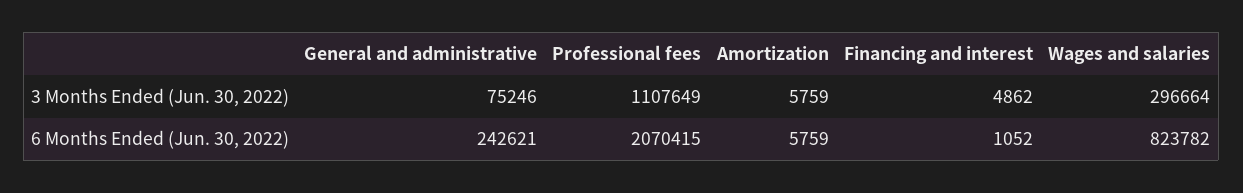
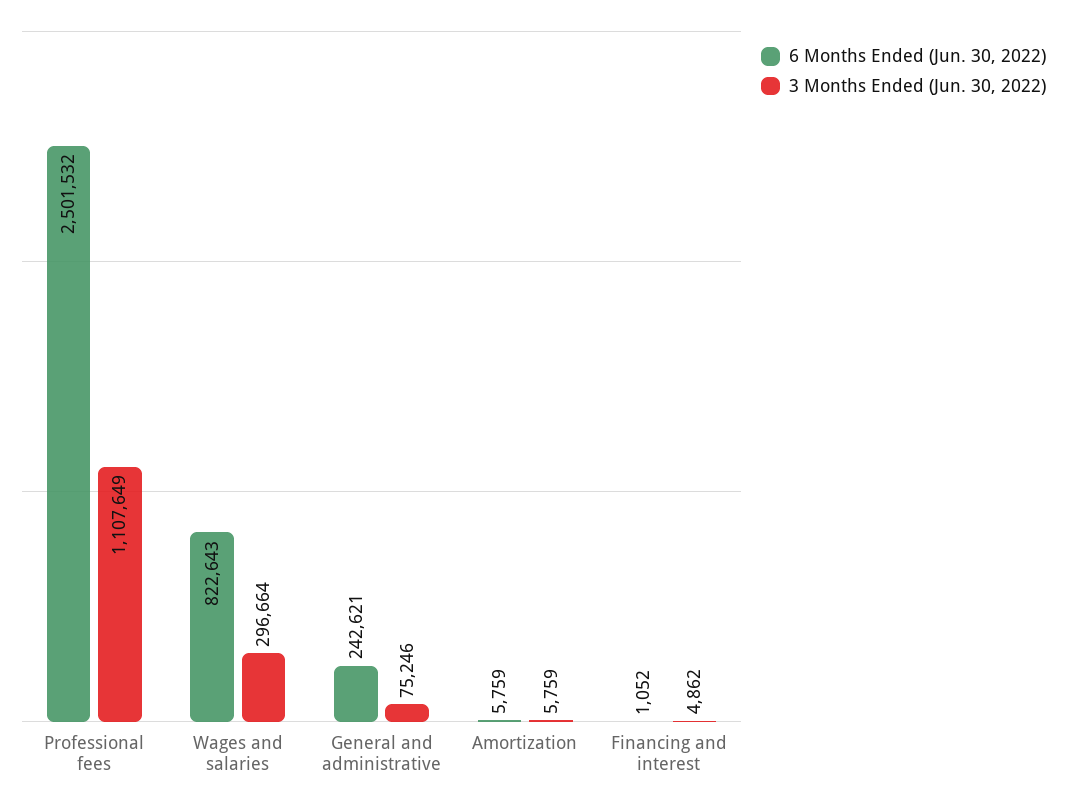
6 Months Ended (Jun. 30, 2022), Professional fees: 2070415 -> 2501532
6 Months Ended (Jun. 30, 2022), Wages and salaries: 823782 -> 822643

